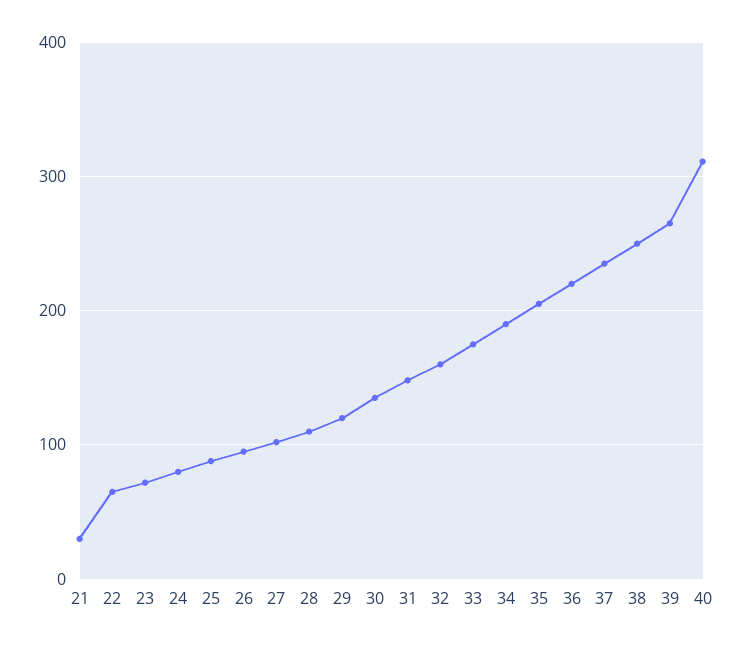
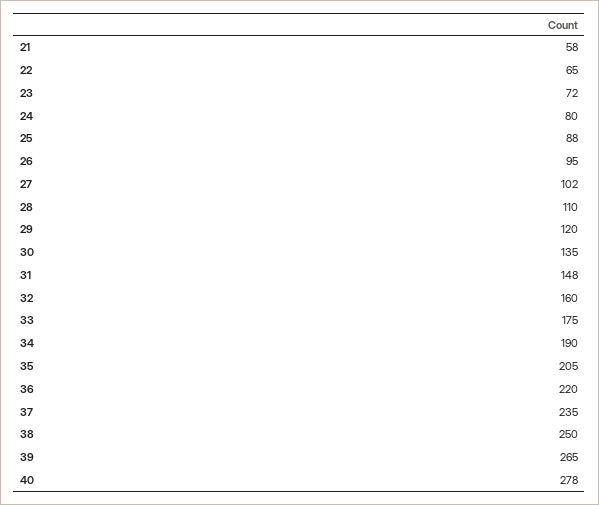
21: 30 -> 58
40: 310 -> 278

